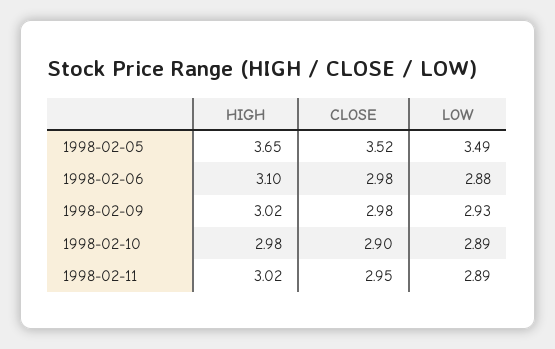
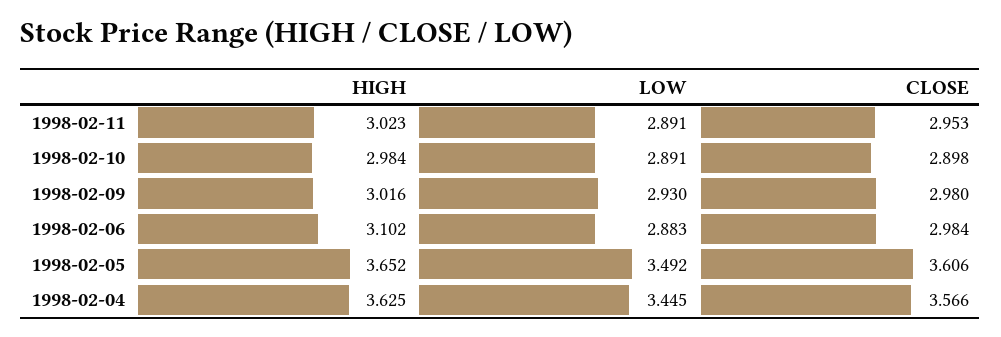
CLOSE, 1998-02-05: 3.52 -> 3.606
HIGH, 1998-02-04: none -> 3.625
LOW, 1998-02-04: none -> 3.445
CLOSE, 1998-02-04: none -> 3.566

